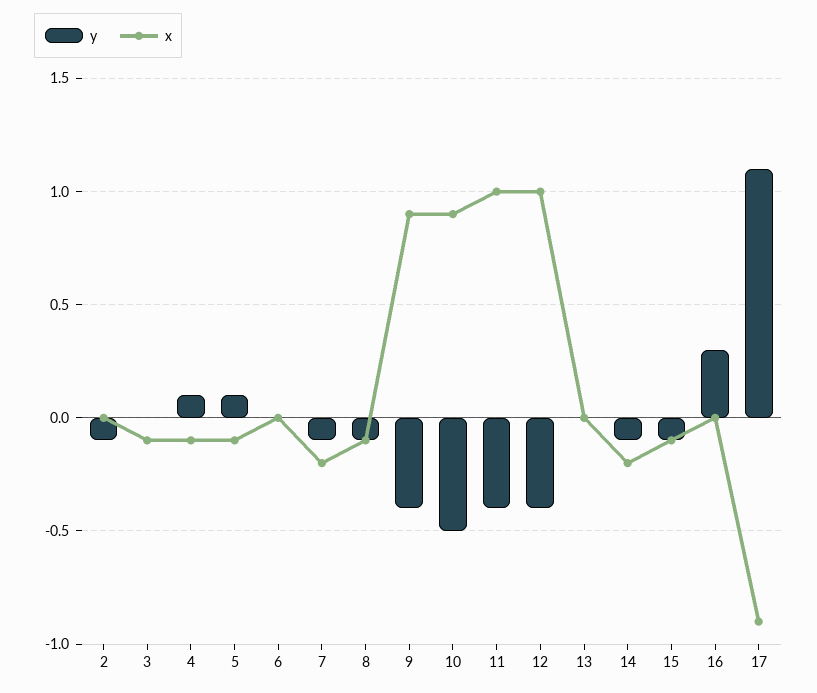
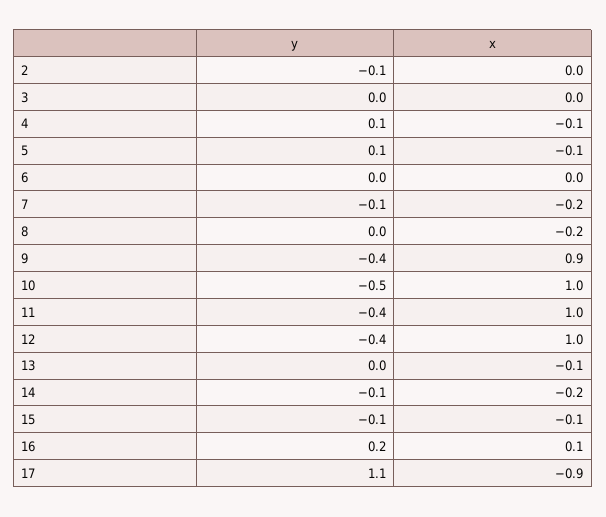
x, 3: -0.1 -> 0
y, 8: -0.1 -> 0
x, 8: -0.1 -> -0.2
x, 10: 0.9 -> 1
x, 13: 0 -> -0.1
y, 16: 0.3 -> 0.2
x, 16: 0 -> 0.1

